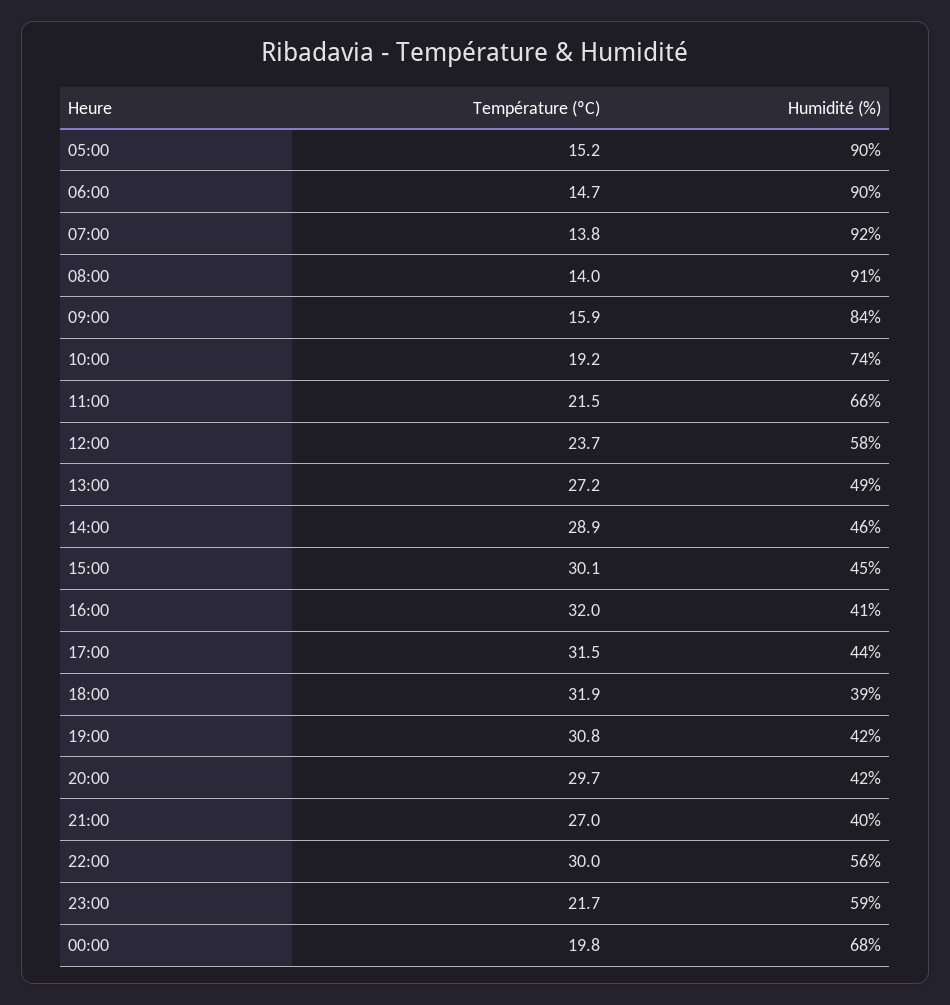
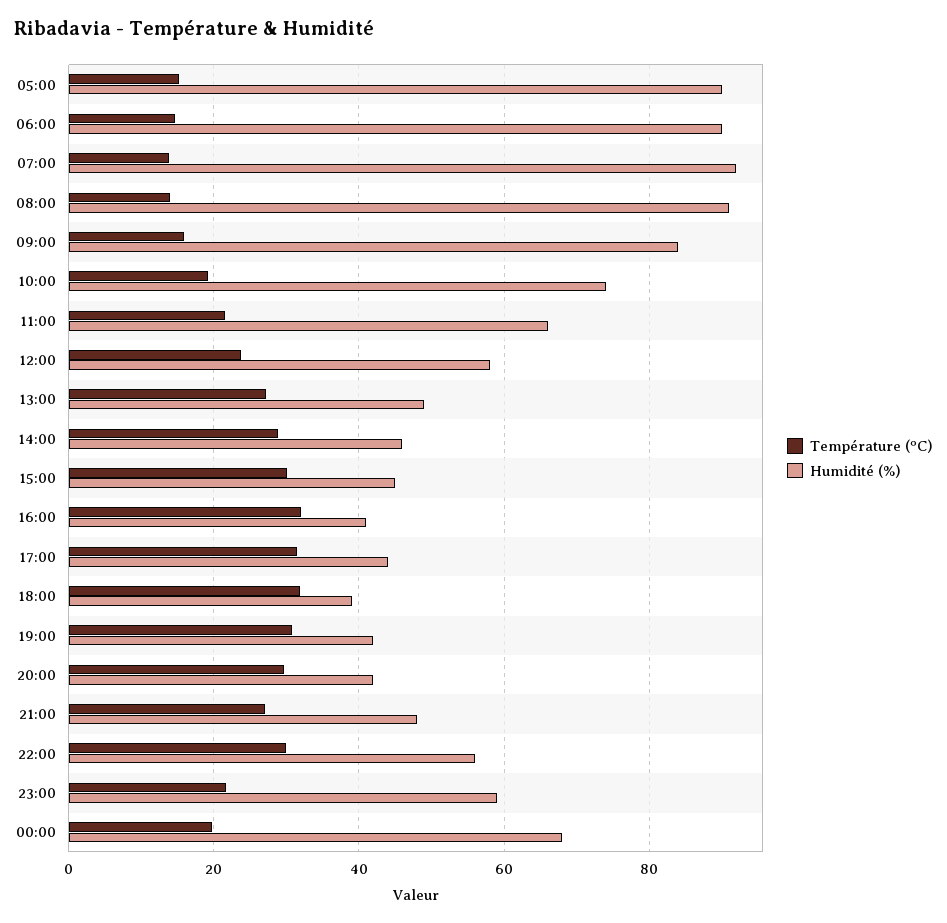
Humidité (%), 21:00: 40 -> 48

